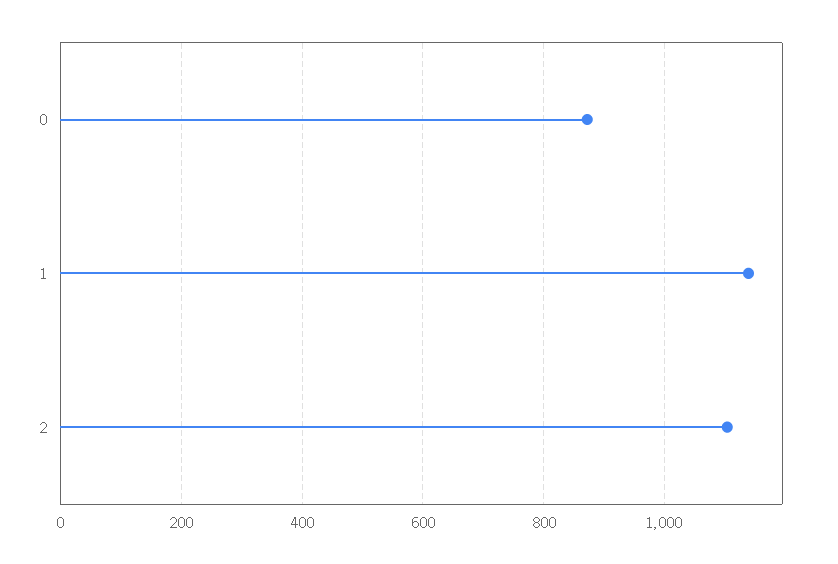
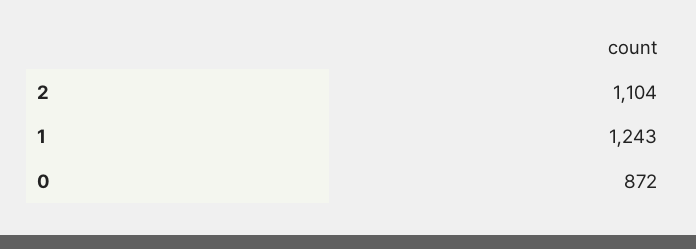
1: 1140 -> 1243

